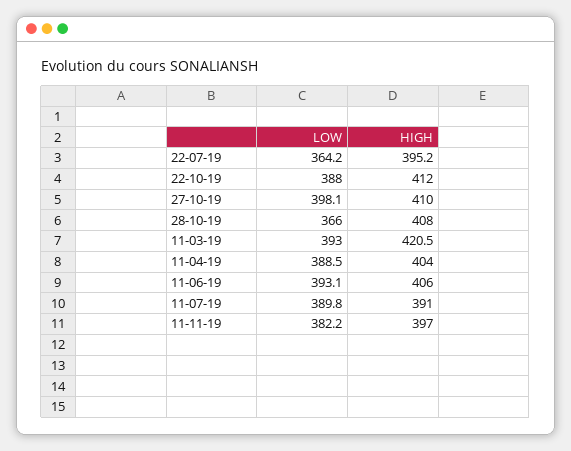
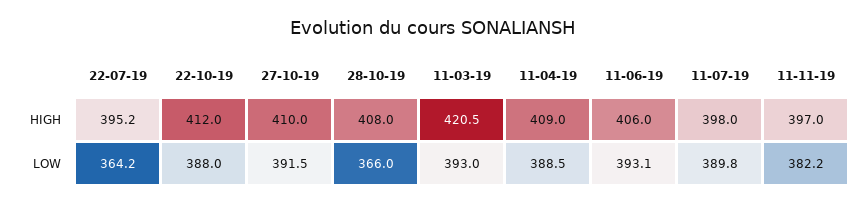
LOW, 27-10-19: 398.1 -> 391.5
HIGH, 11-04-19: 404 -> 409
HIGH, 11-07-19: 391 -> 398

